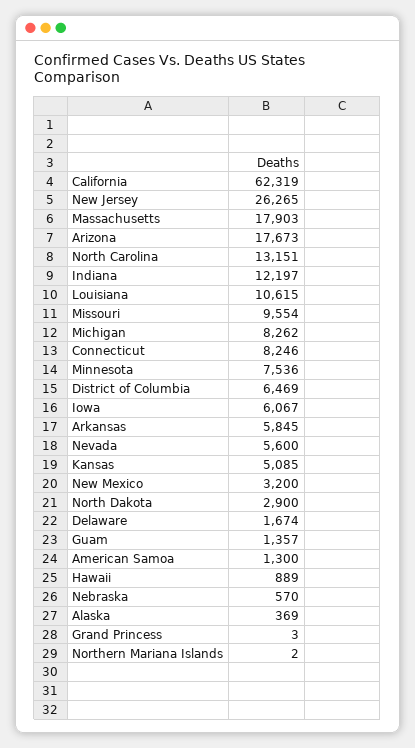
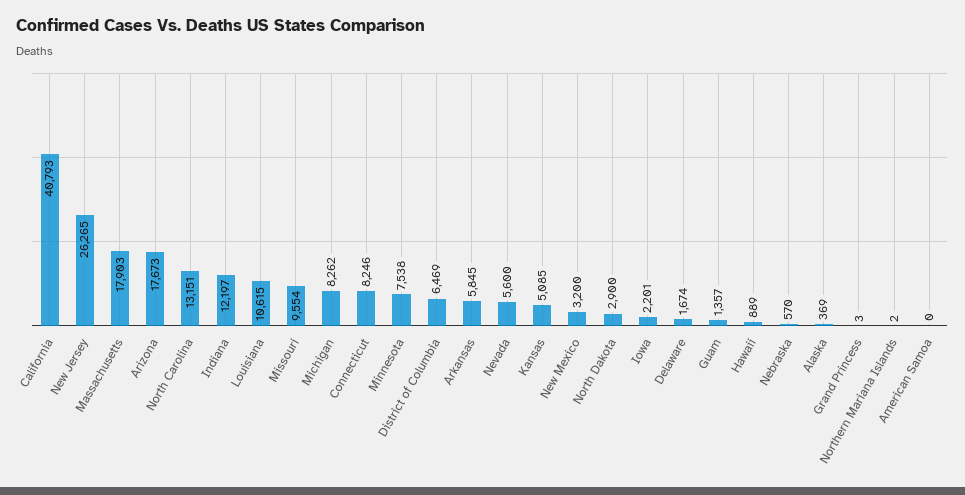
California: 62319 -> 40793
Minnesota: 7536 -> 7538
Iowa: 6067 -> 2201
American Samoa: 1300 -> 0

